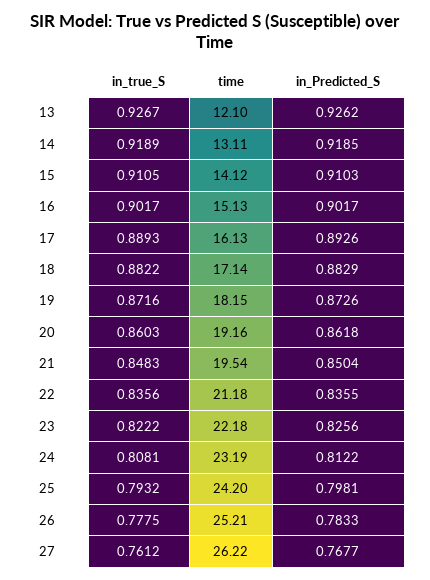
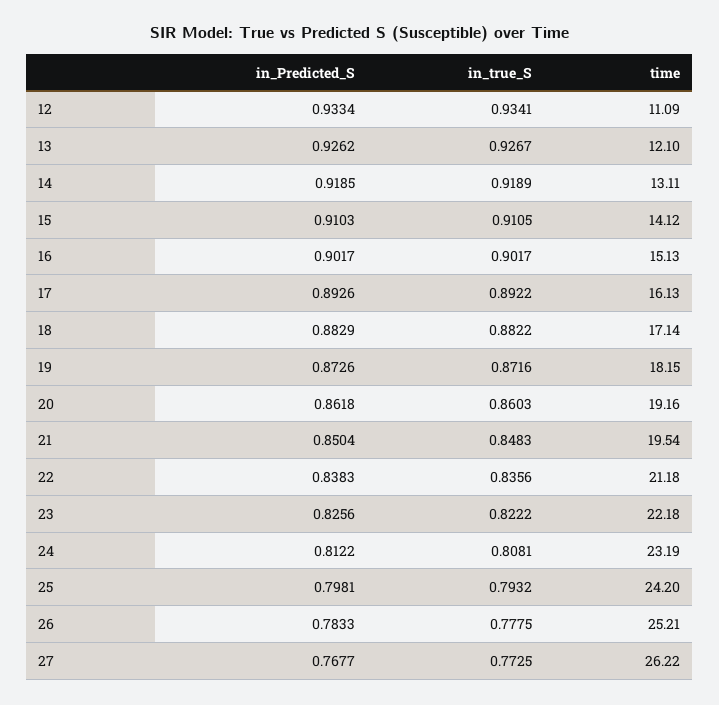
in_true_S, 17: 0.8893 -> 0.8922
in_Predicted_S, 22: 0.8355 -> 0.8383
in_true_S, 27: 0.7612 -> 0.7725
in_Predicted_S, 12: none -> 0.9334
in_true_S, 12: none -> 0.9341
time, 12: none -> 11.09

